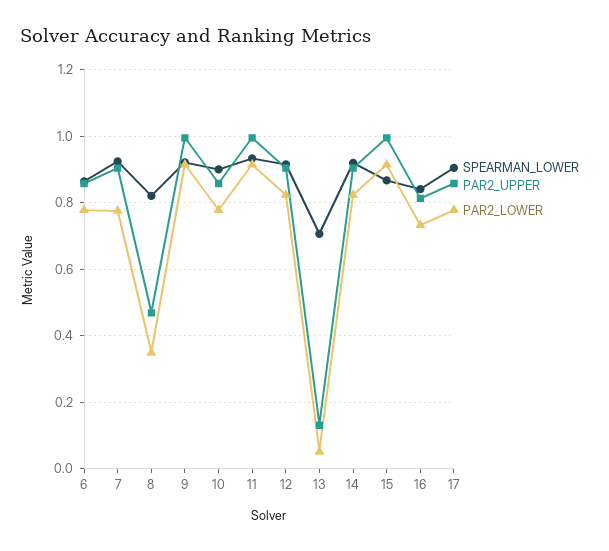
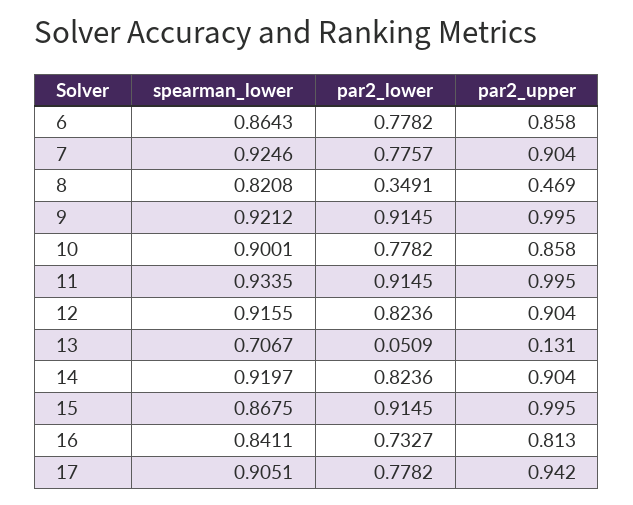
PAR2_UPPER, 17: 0.86 -> 0.942

